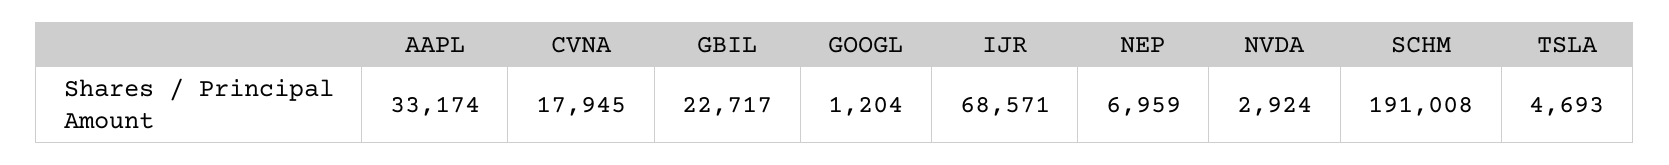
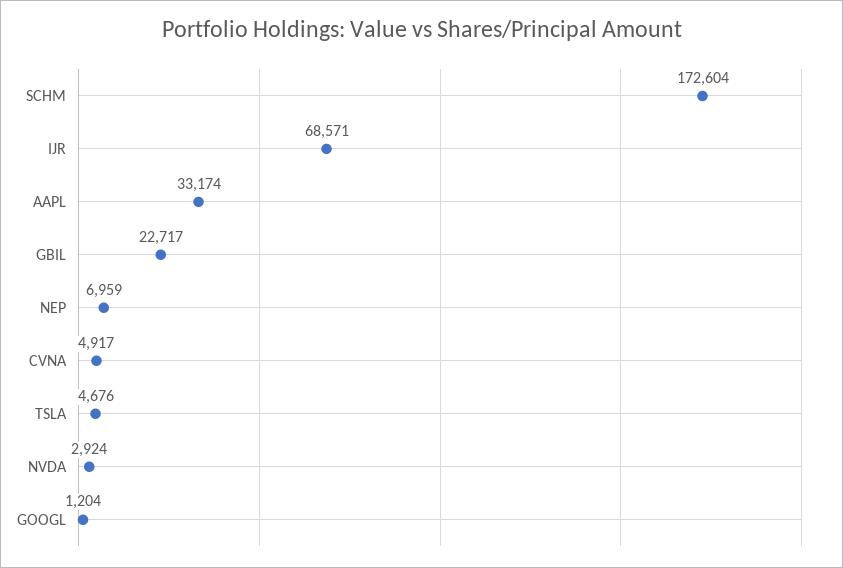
CVNA: 17945 -> 4917
SCHM: 191008 -> 172604
TSLA: 4693 -> 4676

